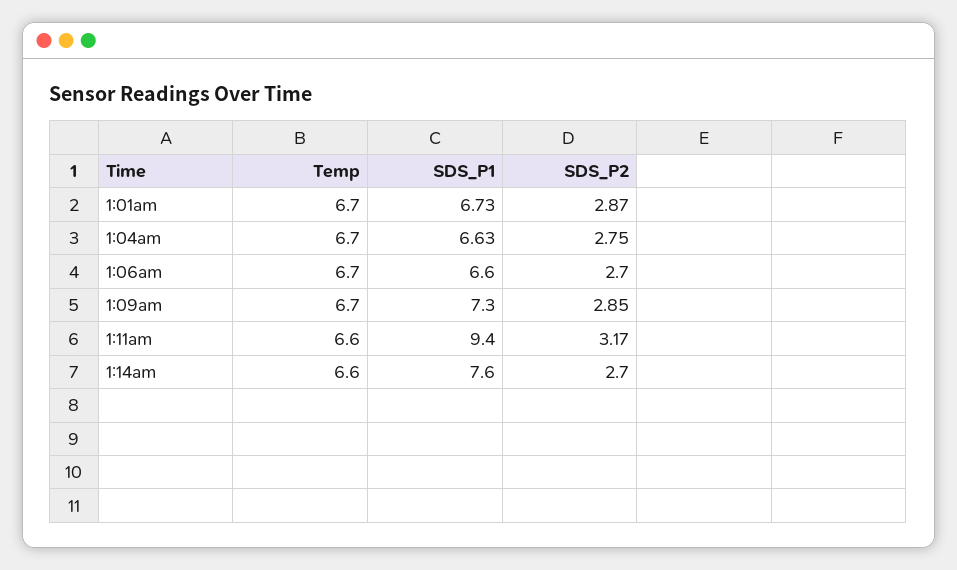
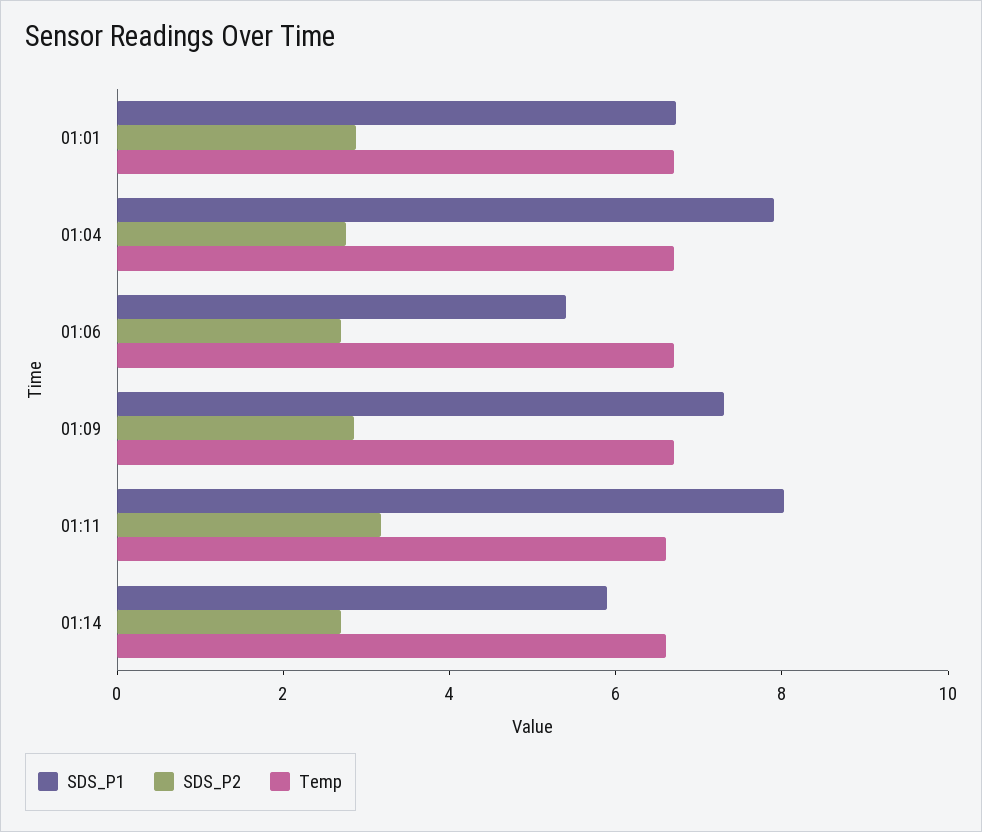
SDS_P1, 1:04am: 6.63 -> 8
SDS_P1, 1:06am: 6.6 -> 5.5
SDS_P1, 1:11am: 9.4 -> 8
SDS_P1, 1:14am: 7.6 -> 6

